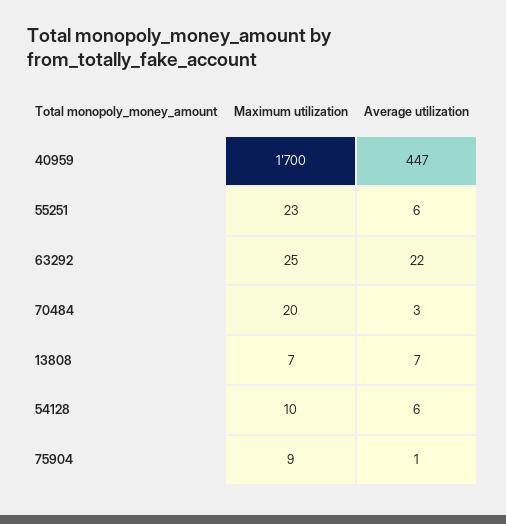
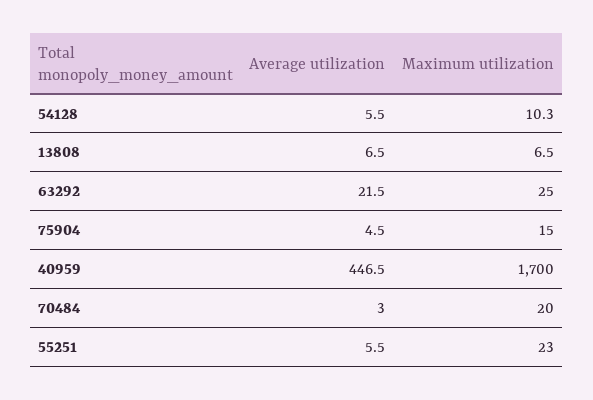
Maximum utilization, 75904: 9 -> 15
Average utilization, 75904: 1 -> 4.5

